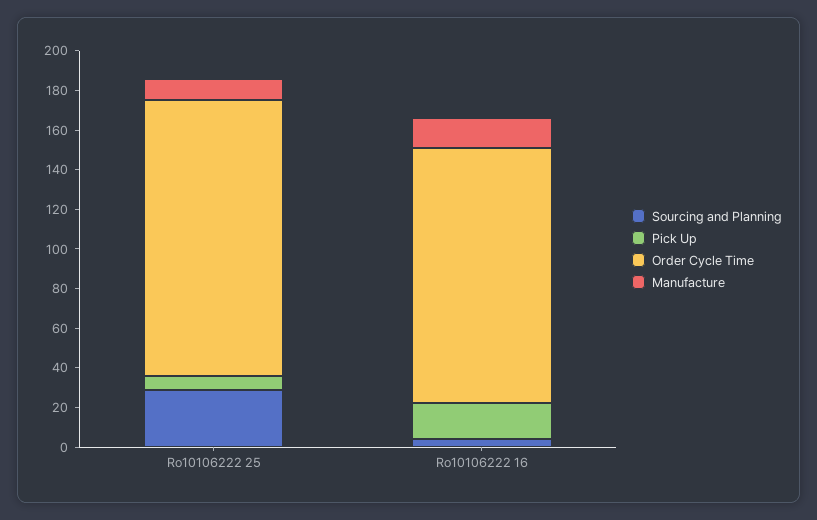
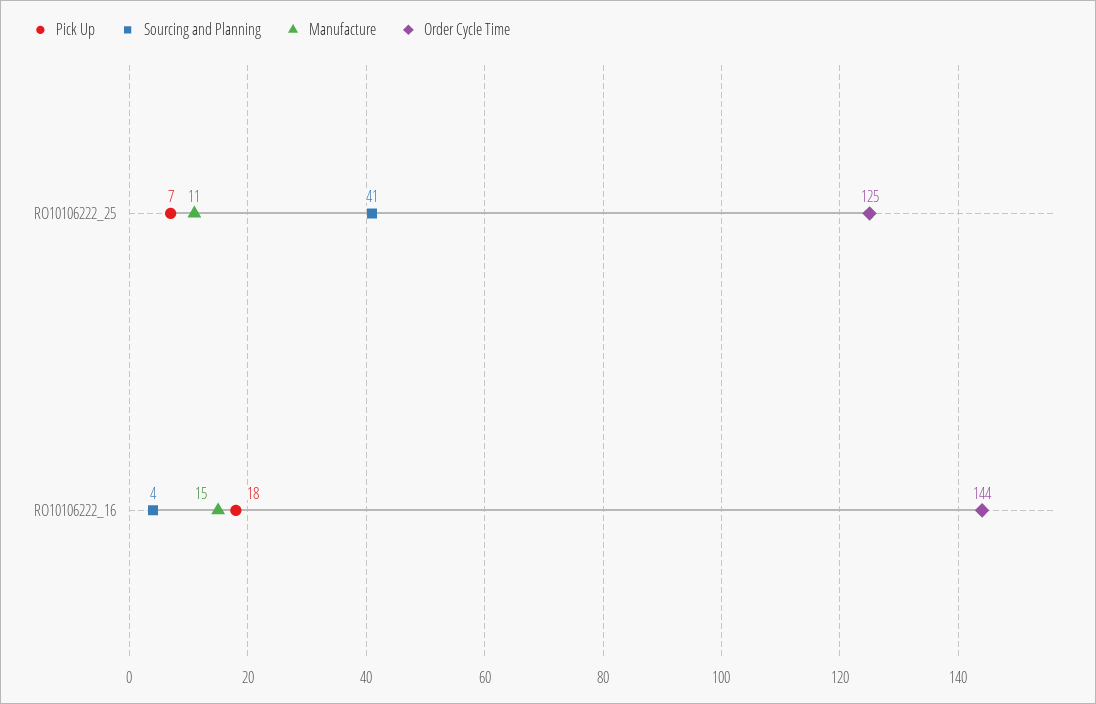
Sourcing and Planning, Ro10106222 25: 30 -> 41
Order Cycle Time, Ro10106222 25: 140 -> 125
Order Cycle Time, Ro10106222 16: 130 -> 144

